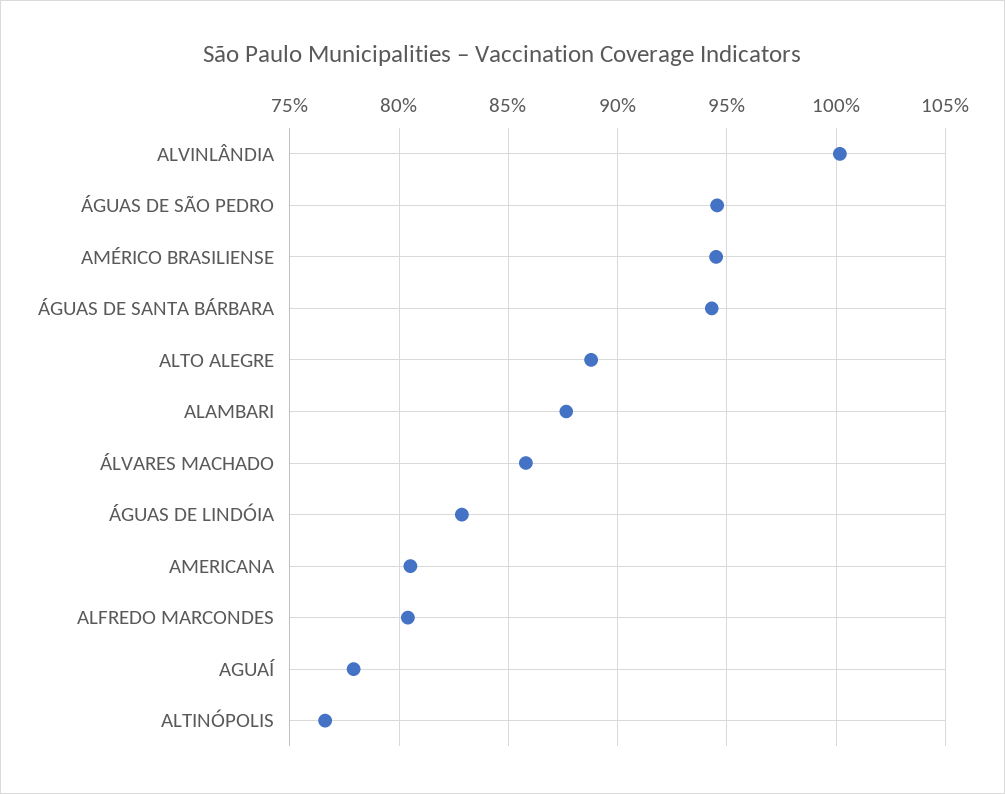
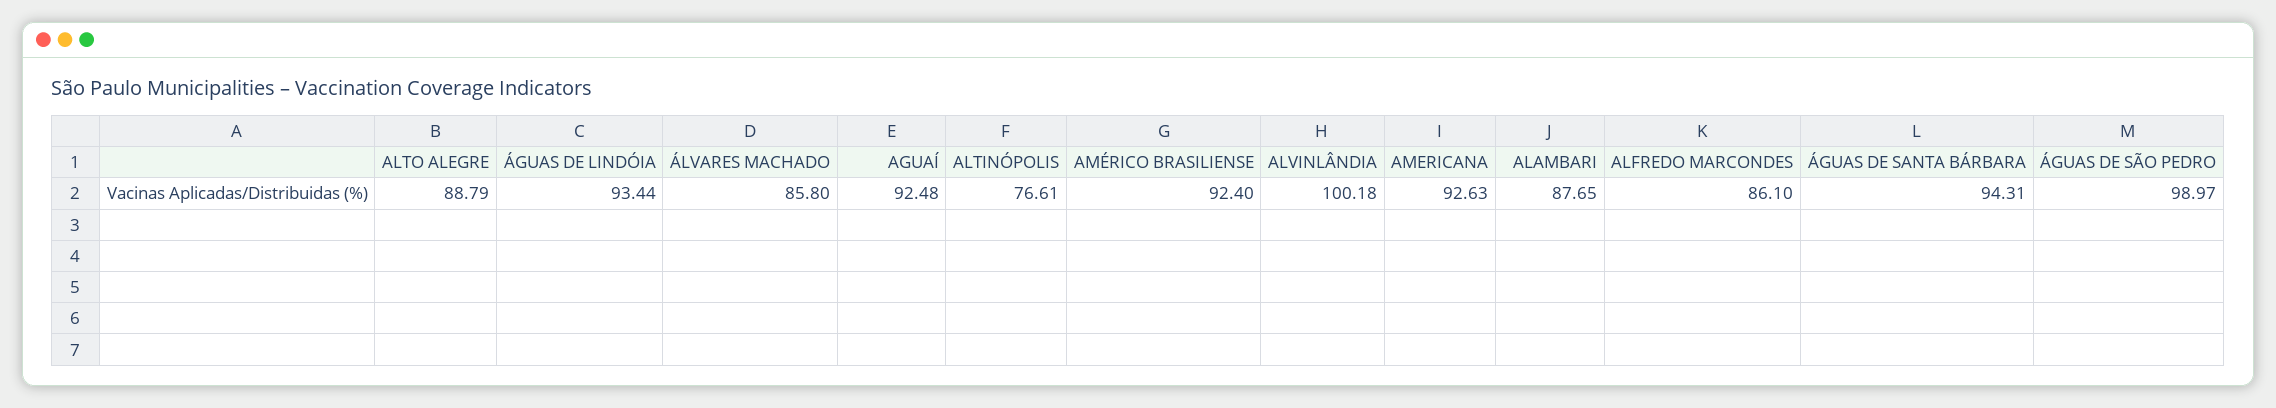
ÁGUAS DE SÃO PEDRO: 94.5 -> 98.97
AMÉRICO BRASILIENSE: 94.5 -> 92.4
ÁGUAS DE LINDÓIA: 83 -> 93.44
AMERICANA: 80.5 -> 92.63
ALFREDO MARCONDES: 80.5 -> 86.1
AGUAÍ: 78 -> 92.48

